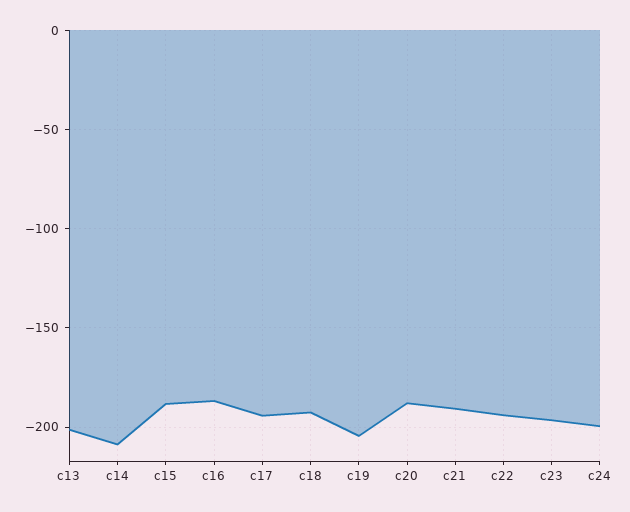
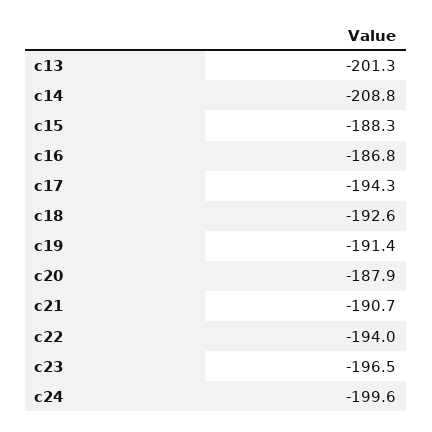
c19: -205 -> -191.4

